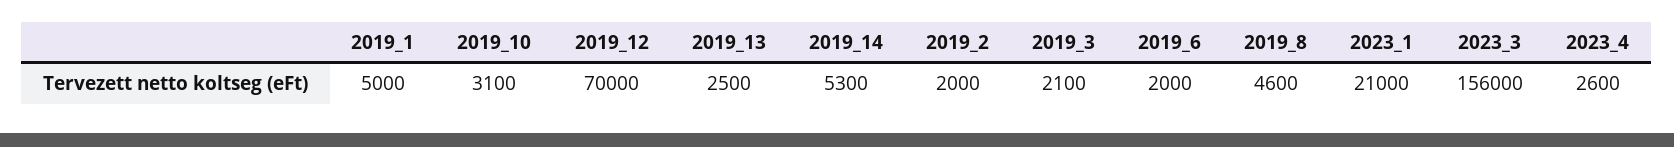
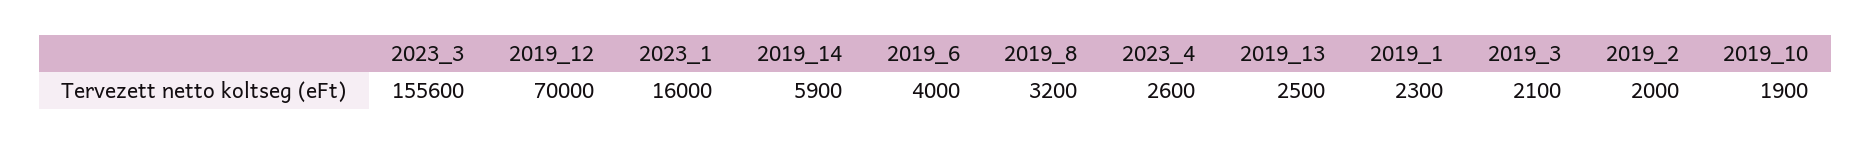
2019_1: 5000 -> 2300
2019_10: 3100 -> 1900
2019_14: 5300 -> 5900
2019_6: 2000 -> 4000
2019_8: 4600 -> 3200
2023_1: 21000 -> 16000
2023_3: 156000 -> 155600

